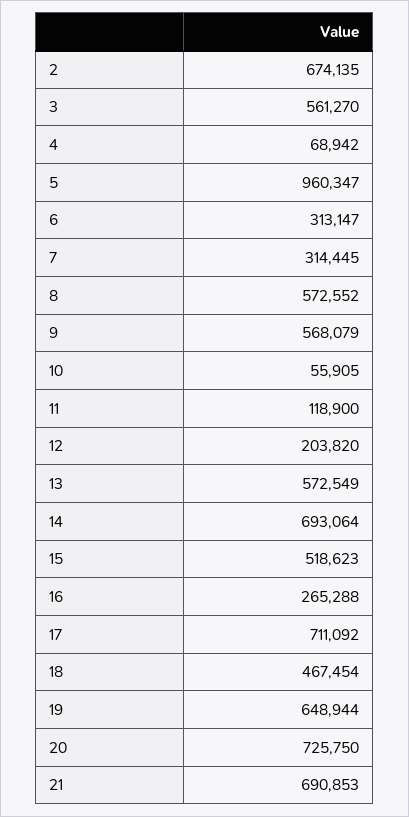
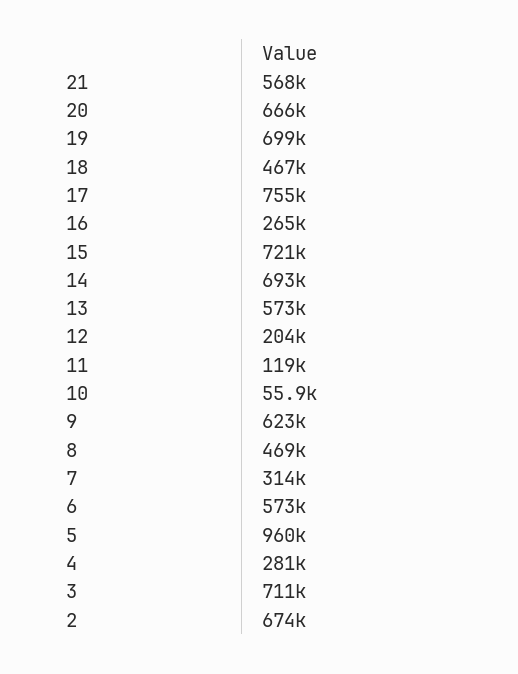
3: 561270 -> 711000
4: 68942 -> 281000
6: 313147 -> 573000
8: 572552 -> 469000
9: 568079 -> 623000
15: 518623 -> 721000
17: 711092 -> 755000
19: 648944 -> 699000
20: 725750 -> 666000
21: 690853 -> 568000

